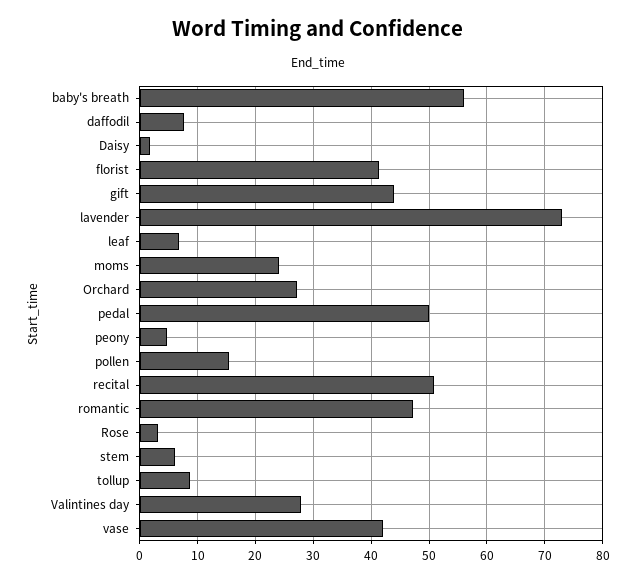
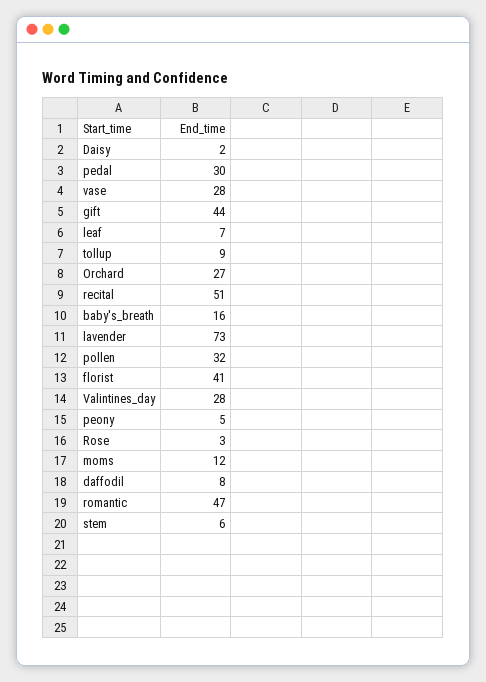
baby's breath: 56 -> 16
moms: 24 -> 12
pedal: 50 -> 30
pollen: 16 -> 32
vase: 42 -> 28

